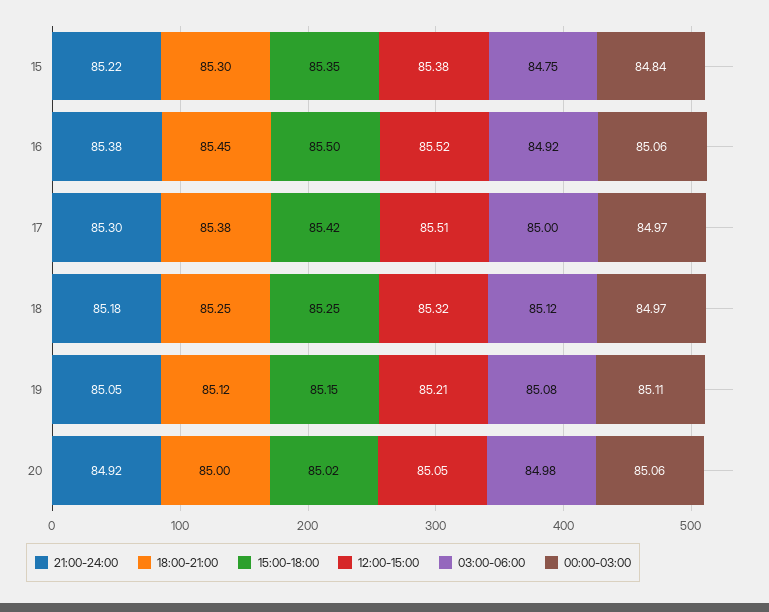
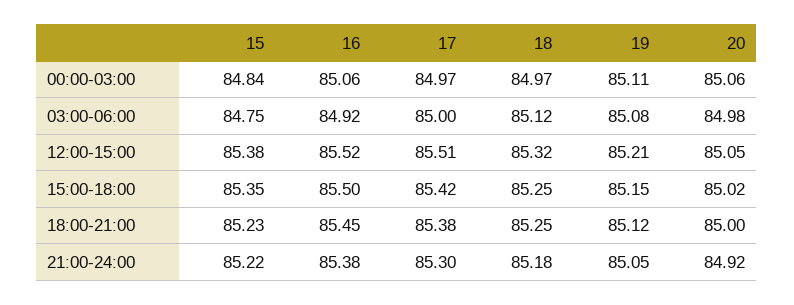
18:00-21:00, 15: 85.3 -> 85.23

